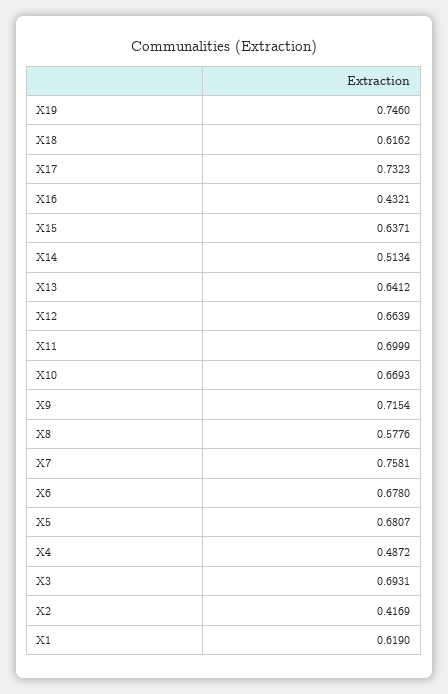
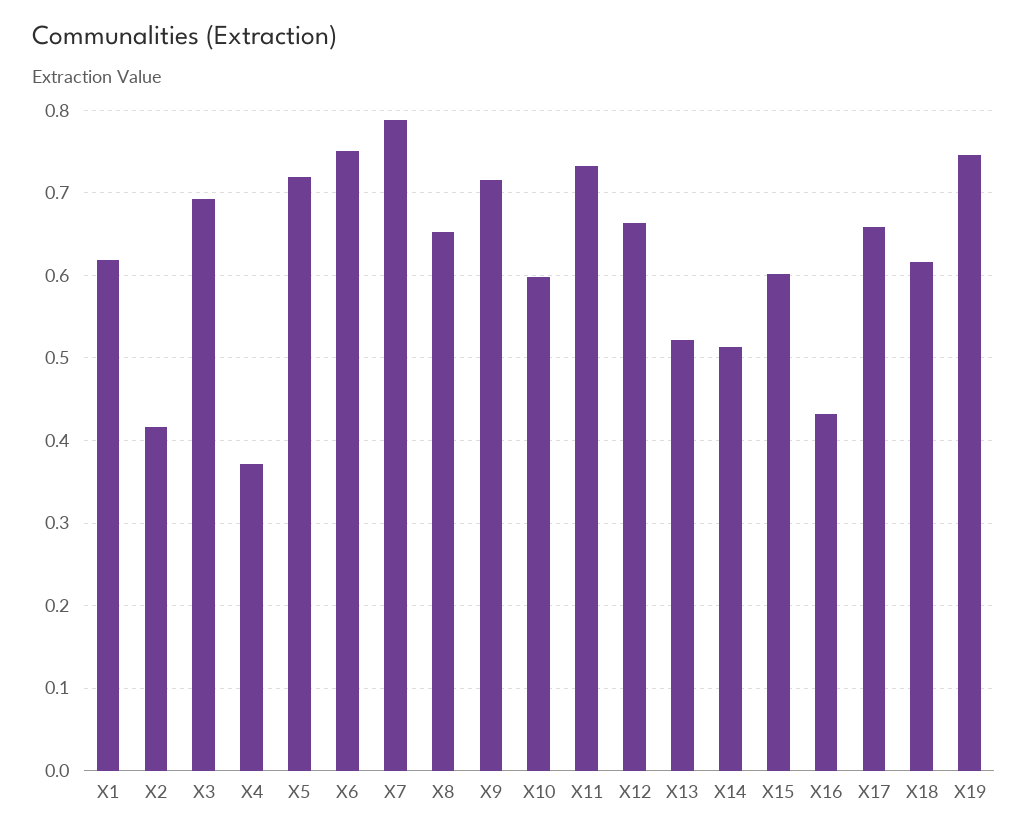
X17: 0.7323 -> 0.66
X15: 0.6371 -> 0.6
X13: 0.6412 -> 0.52
X11: 0.6999 -> 0.73
X10: 0.6693 -> 0.6
X8: 0.5776 -> 0.65
X7: 0.7581 -> 0.79
X6: 0.678 -> 0.75
X5: 0.6807 -> 0.72
X4: 0.4872 -> 0.37

